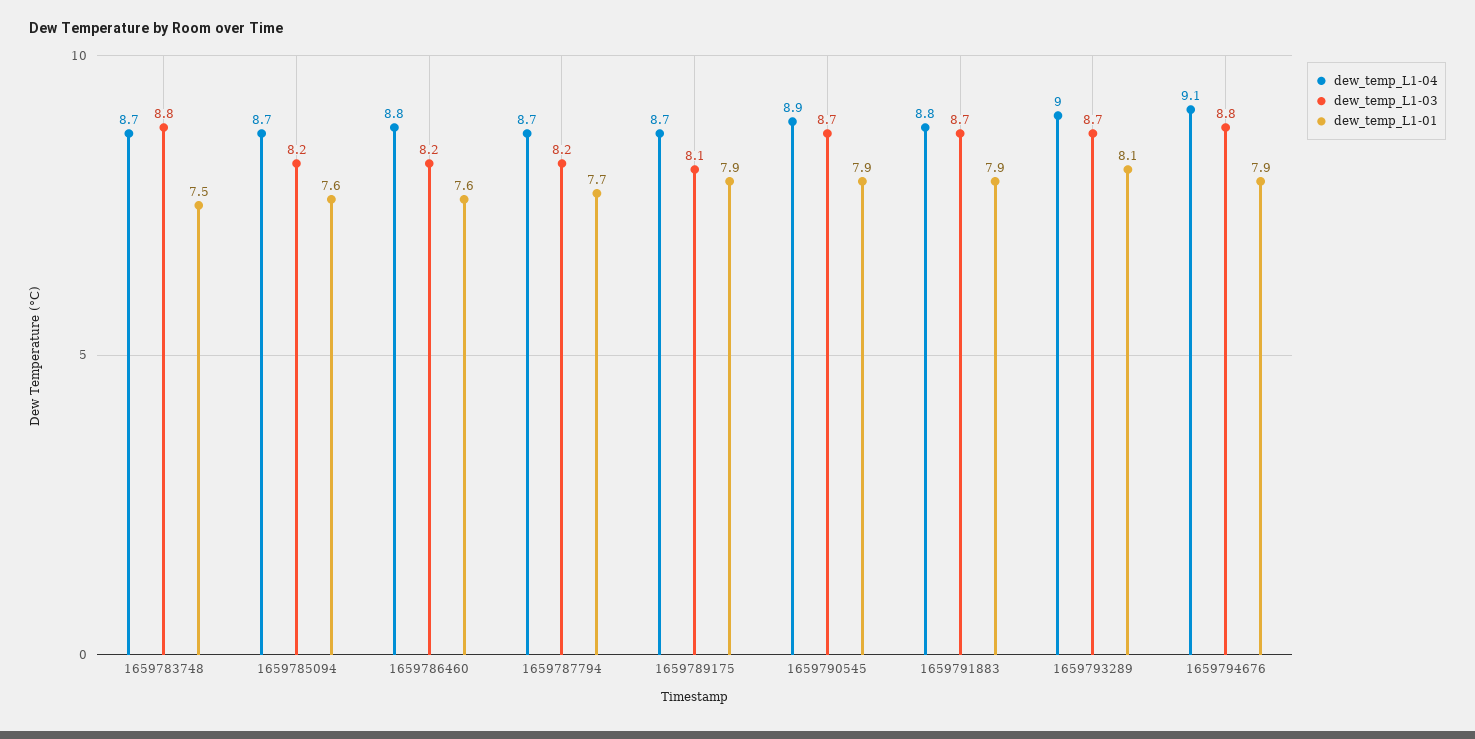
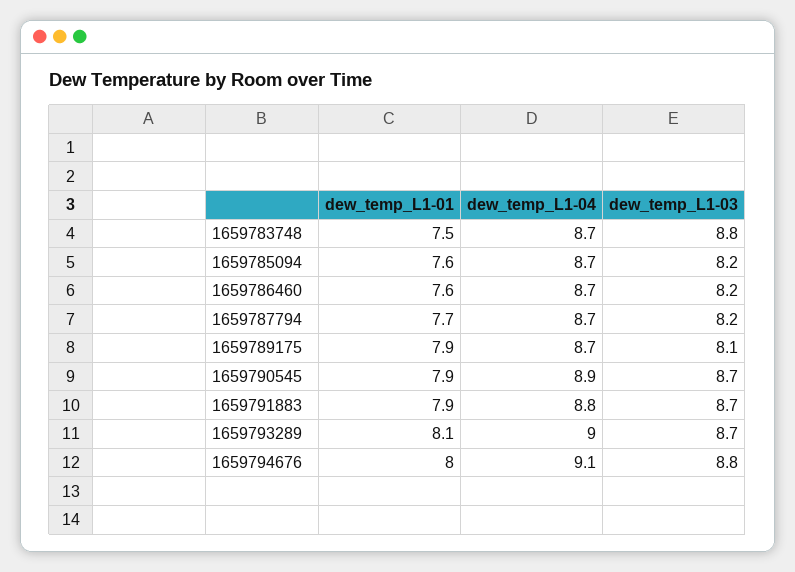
dew_temp_L1-04, 1659786460: 8.8 -> 8.7
dew_temp_L1-01, 1659794676: 7.9 -> 8

